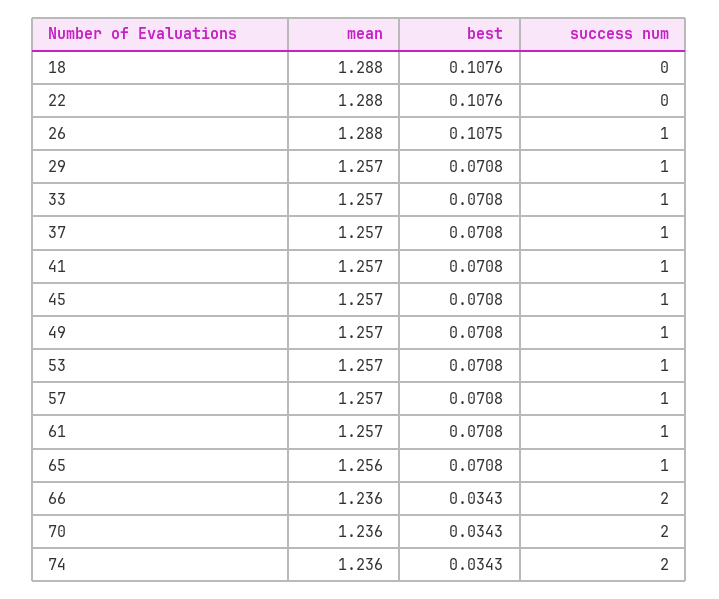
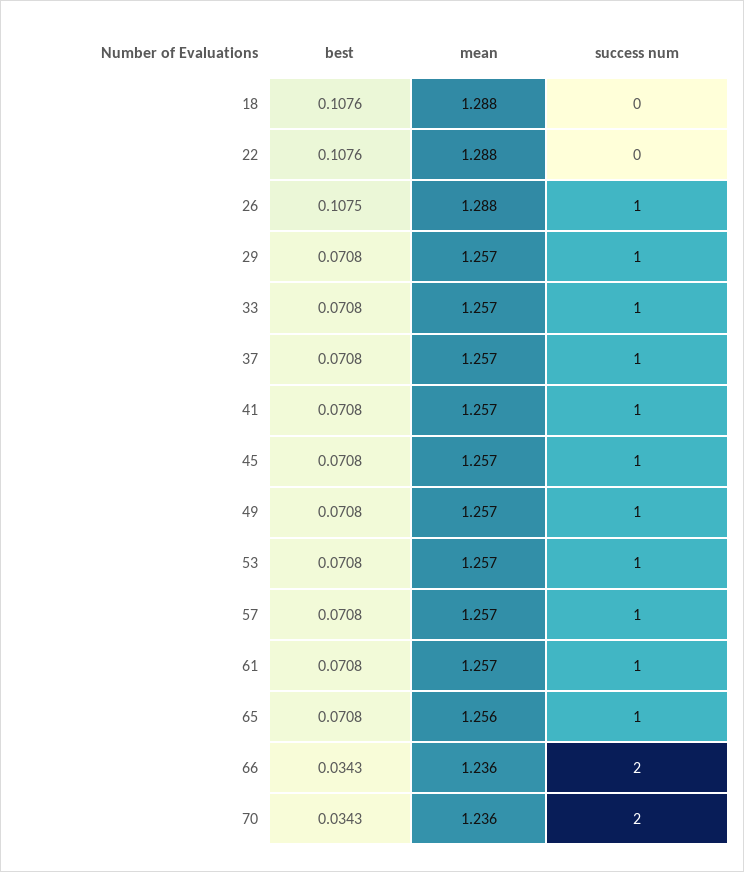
mean, 74: 1.236 -> none
best, 74: 0.0343 -> none
success num, 74: 2 -> none

